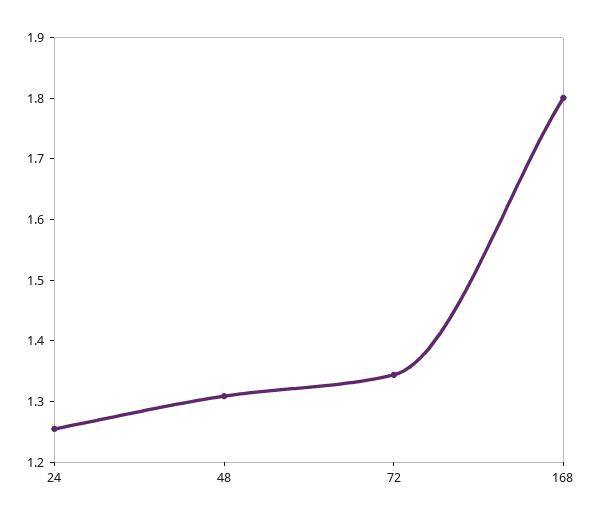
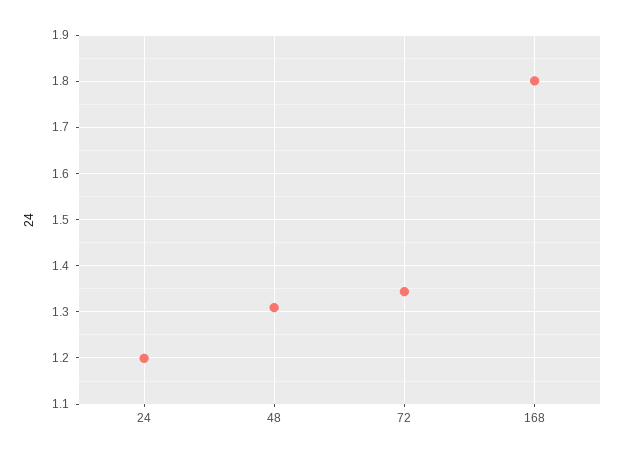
24: 1.26 -> 1.2

